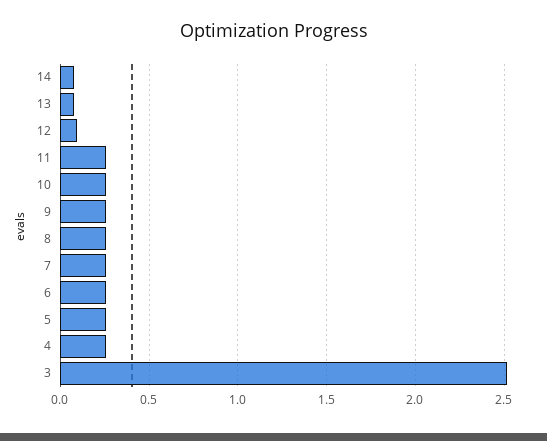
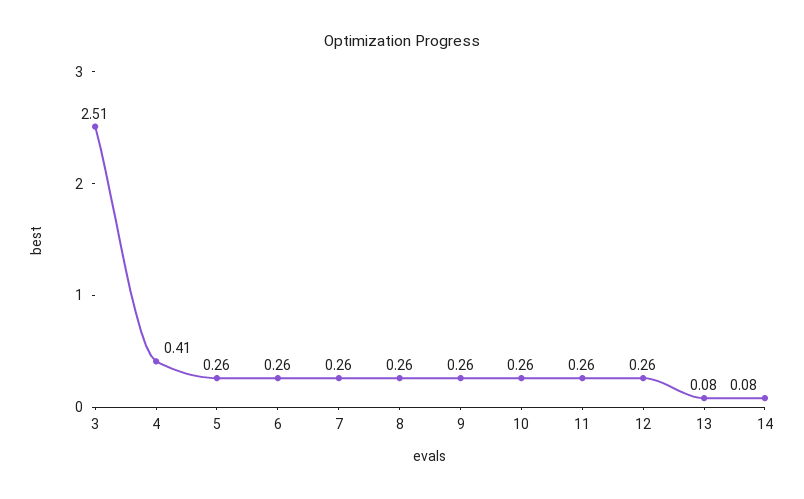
12: 0.1 -> 0.26
4: 0.25 -> 0.41

